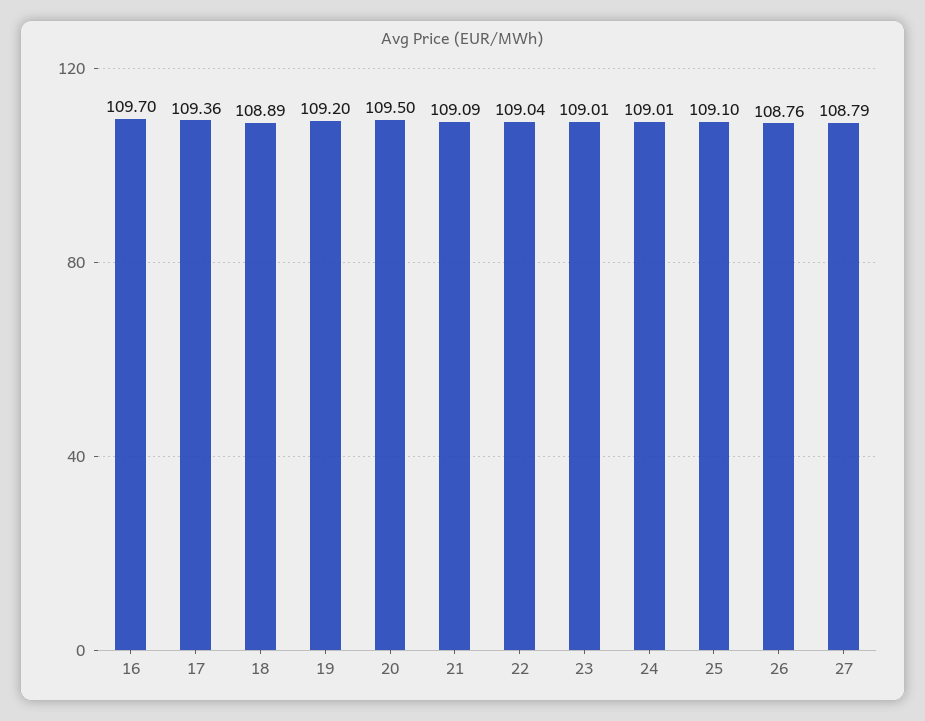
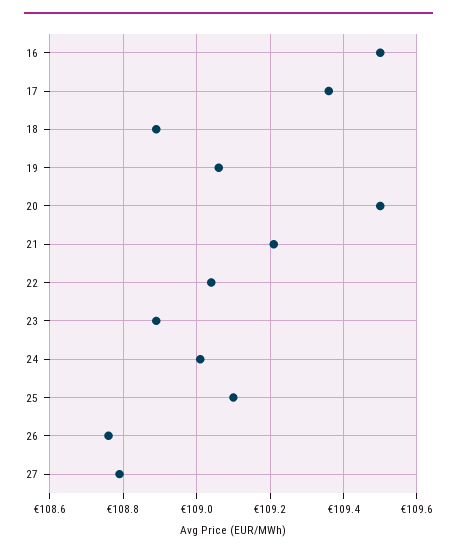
16: 109.7 -> 109.5
19: 109.2 -> 109.05
21: 109.09 -> 109.2
23: 109.01 -> 108.9

